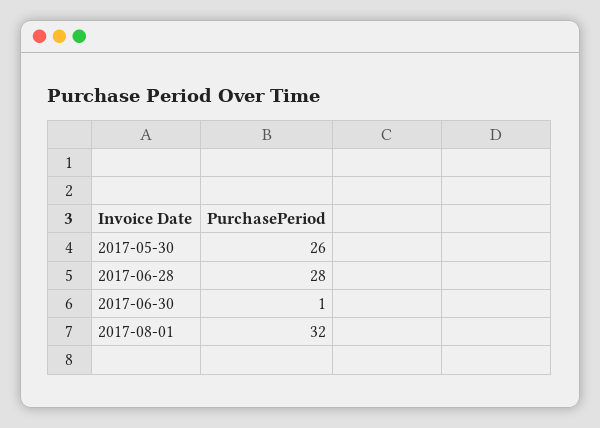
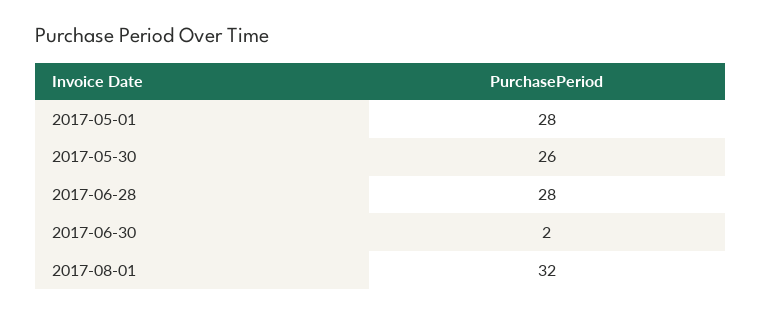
2017-06-30: 1 -> 2
2017-05-01: none -> 28

